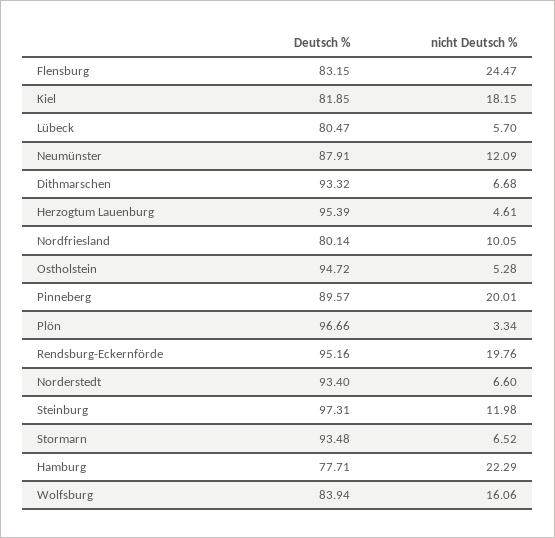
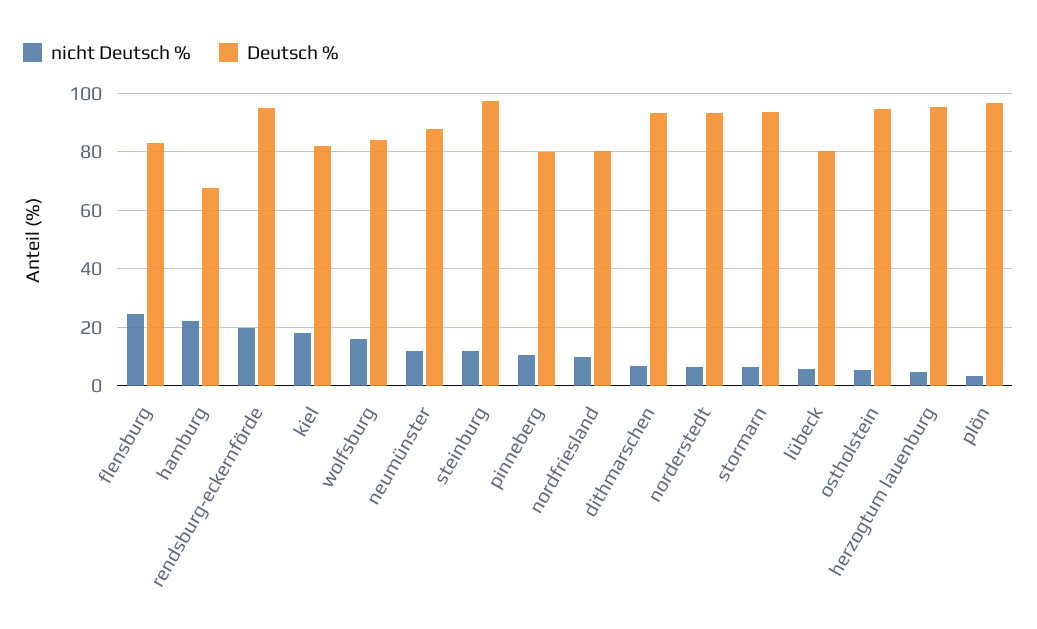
Deutsch %, Pinneberg: 89.57 -> 80
nicht Deutsch %, Pinneberg: 20.01 -> 10
Deutsch %, Hamburg: 77.71 -> 67.5

